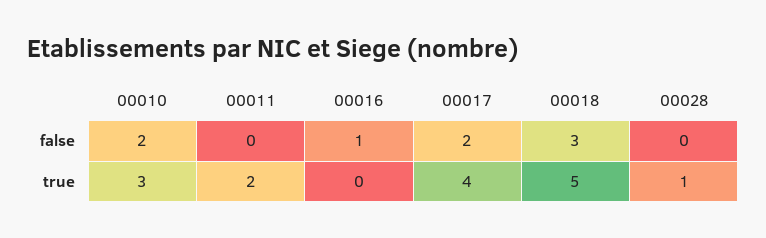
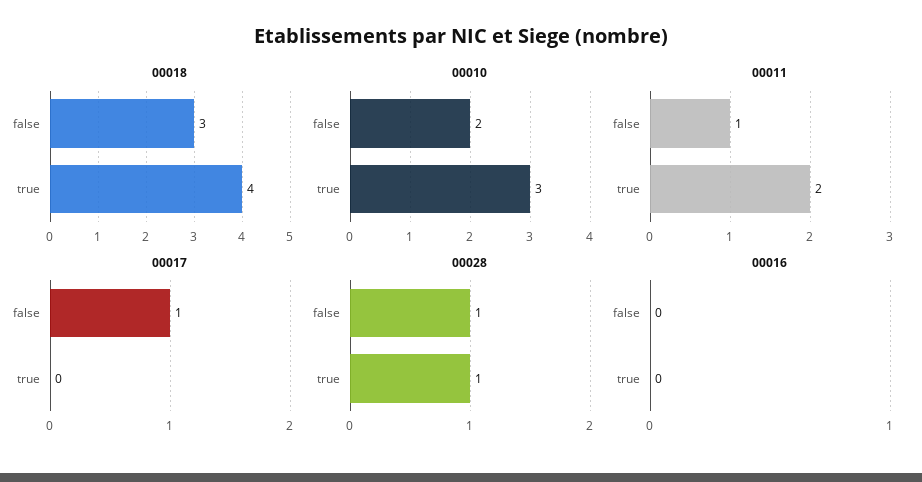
00011, false: 0 -> 1
00016, false: 1 -> 0
00017, false: 2 -> 1
00028, false: 0 -> 1
00017, true: 4 -> 0
00018, true: 5 -> 4

